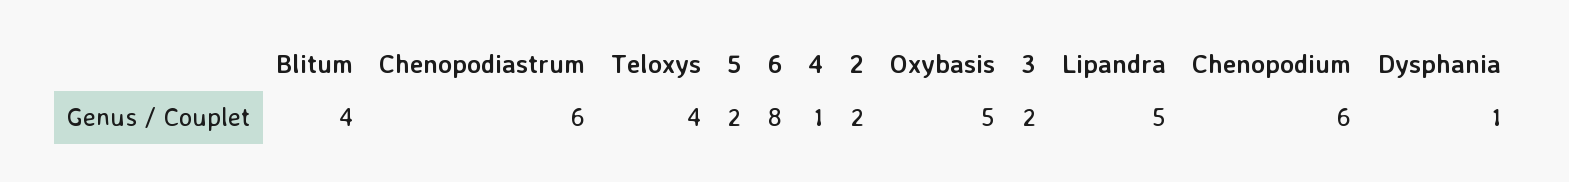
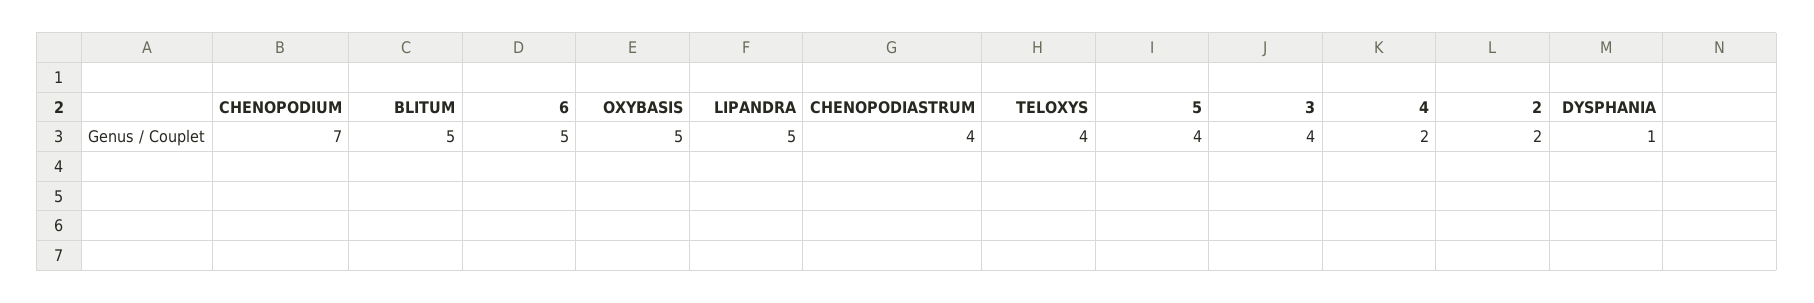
Blitum: 4 -> 5
Chenopodiastrum: 6 -> 4
5: 2 -> 4
6: 8 -> 5
4: 1 -> 2
3: 2 -> 4
Chenopodium: 6 -> 7

